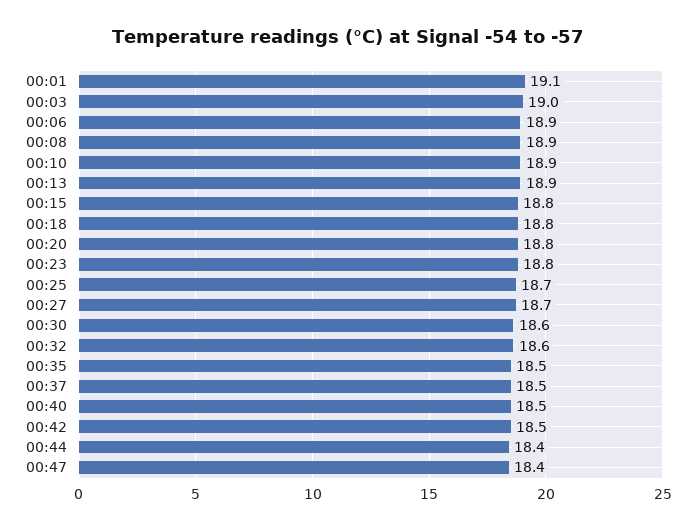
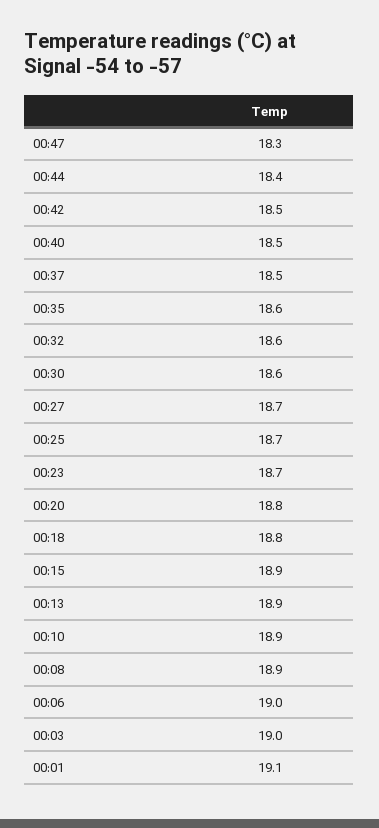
00:06: 18.9 -> 19
00:15: 18.8 -> 18.9
00:23: 18.8 -> 18.7
00:35: 18.5 -> 18.6
00:47: 18.4 -> 18.3

